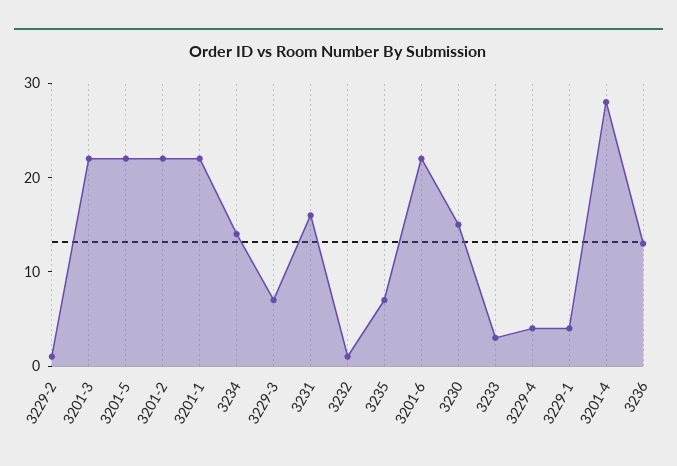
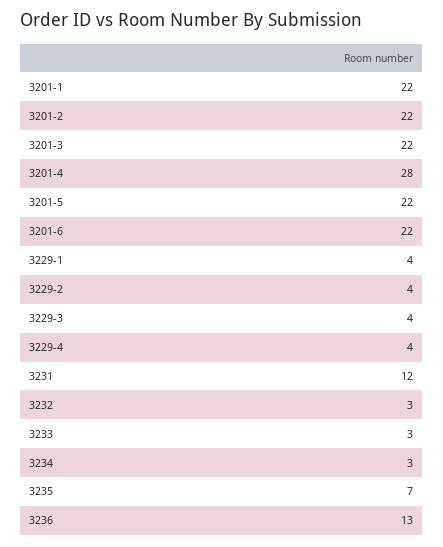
3229-2: 1 -> 4
3234: 14 -> 3
3229-3: 7 -> 4
3231: 16 -> 12
3232: 1 -> 3
3230: 15 -> none

